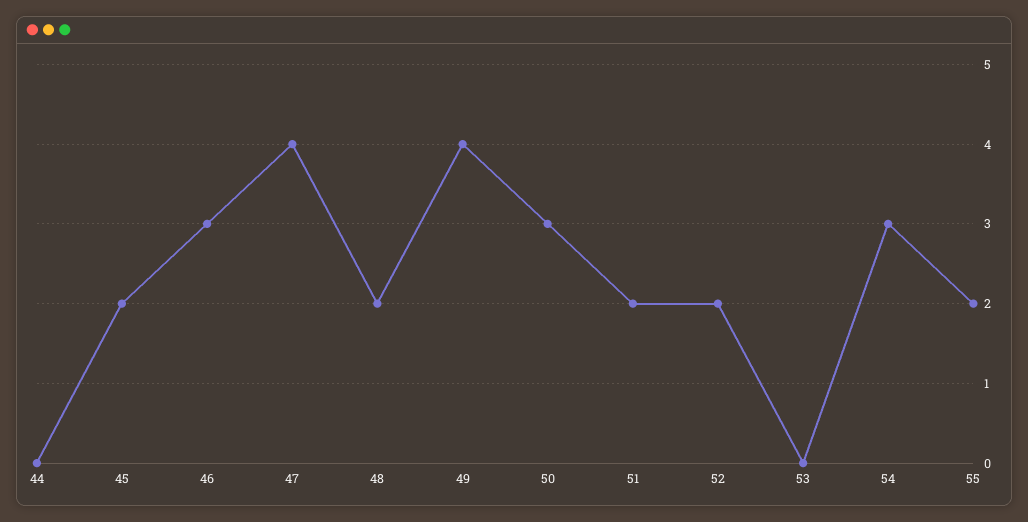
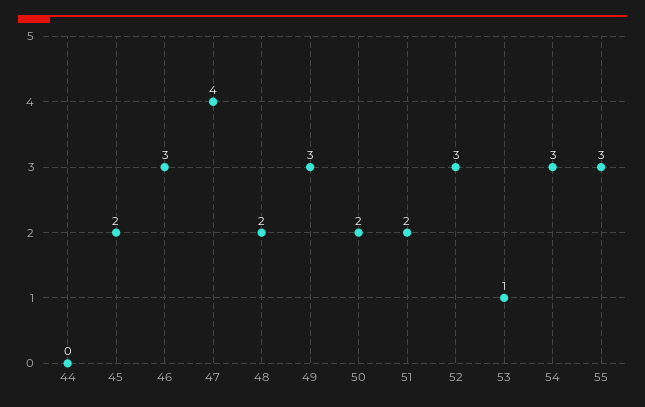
49: 4 -> 3
50: 3 -> 2
52: 2 -> 3
53: 0 -> 1
55: 2 -> 3

